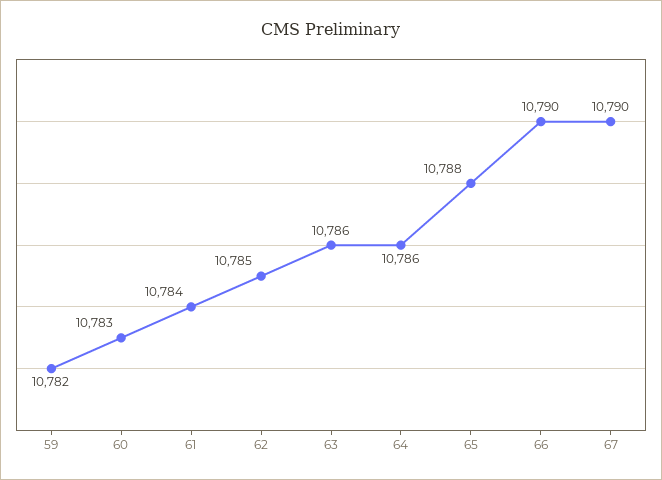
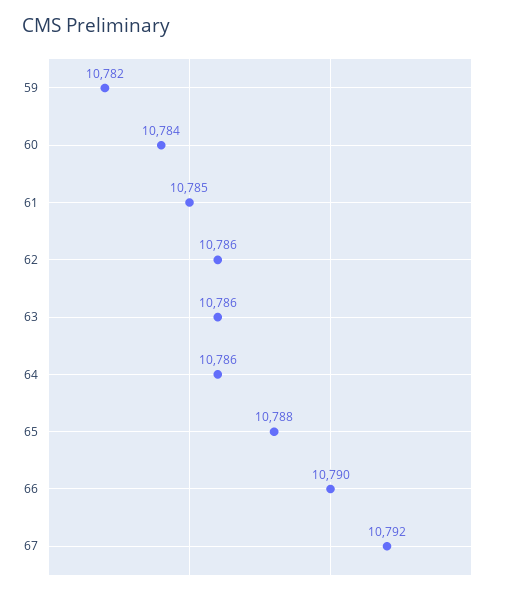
60: 10783 -> 10784
61: 10784 -> 10785
62: 10785 -> 10786
67: 10790 -> 10792

